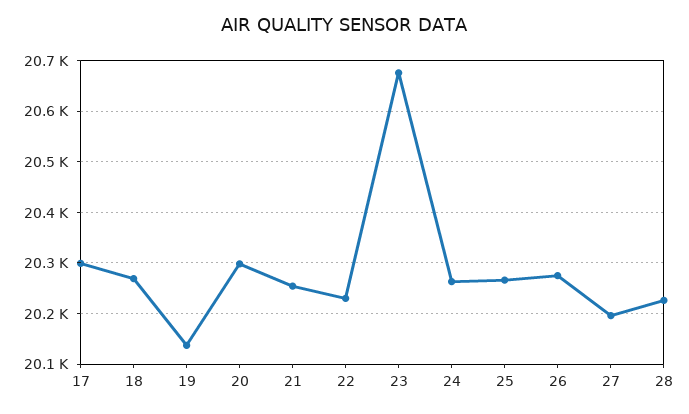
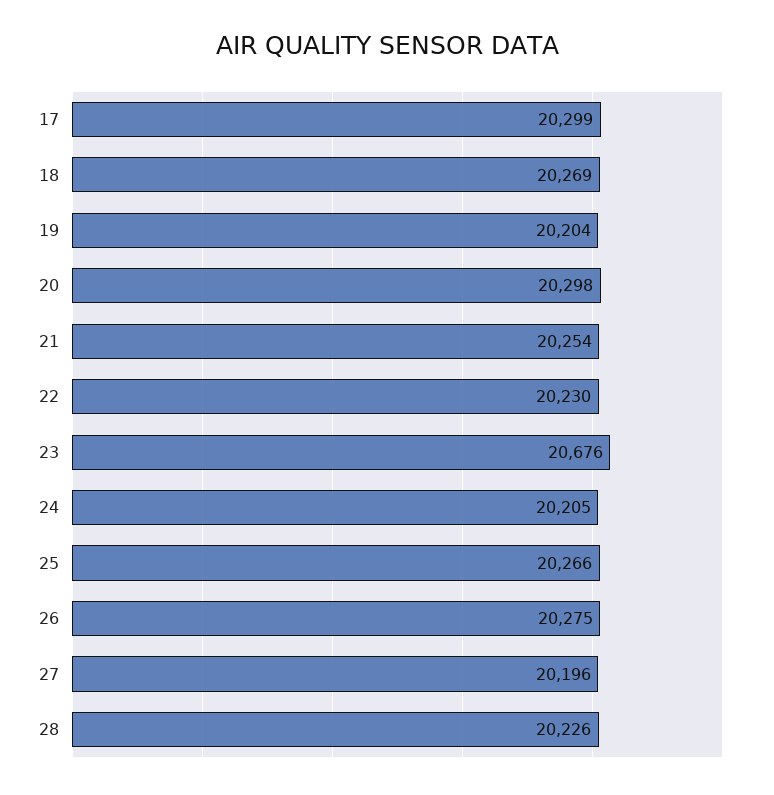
19: 20140 -> 20204
24: 20260 -> 20205

